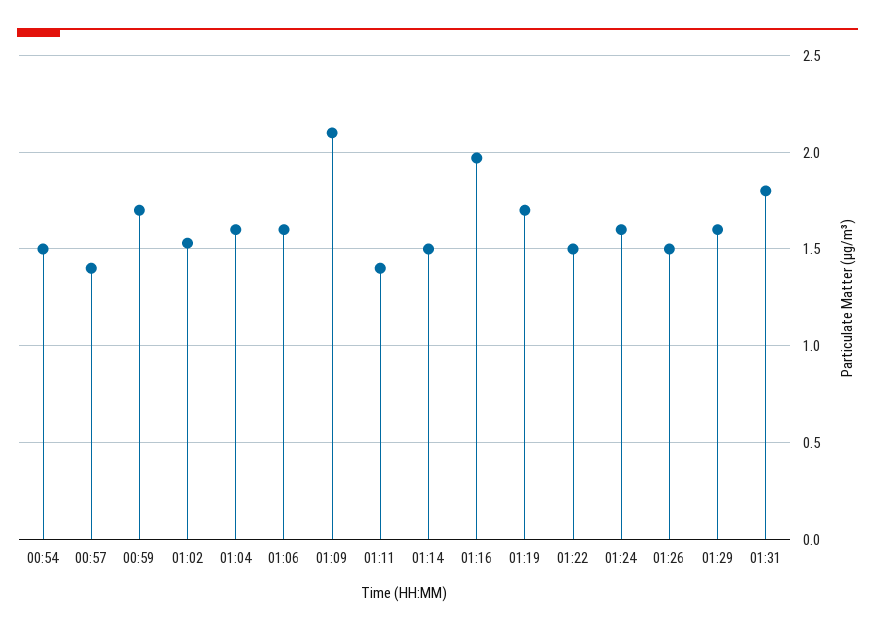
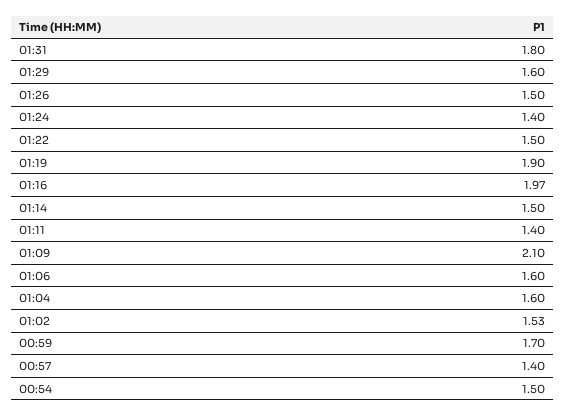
01:19: 1.7 -> 1.9
01:24: 1.6 -> 1.4

